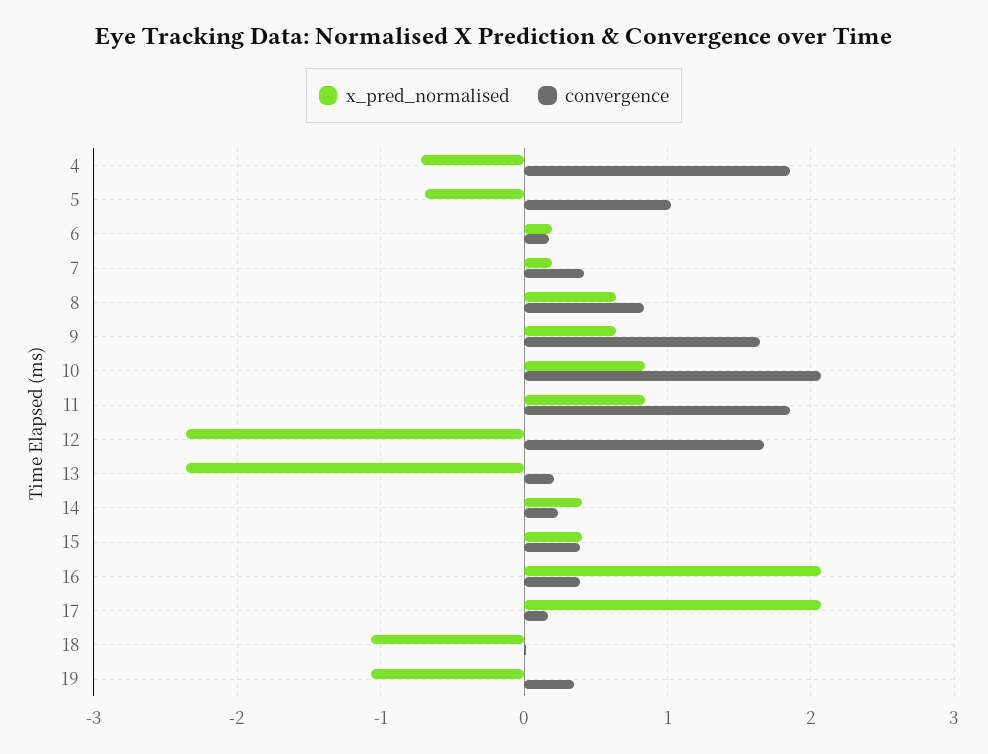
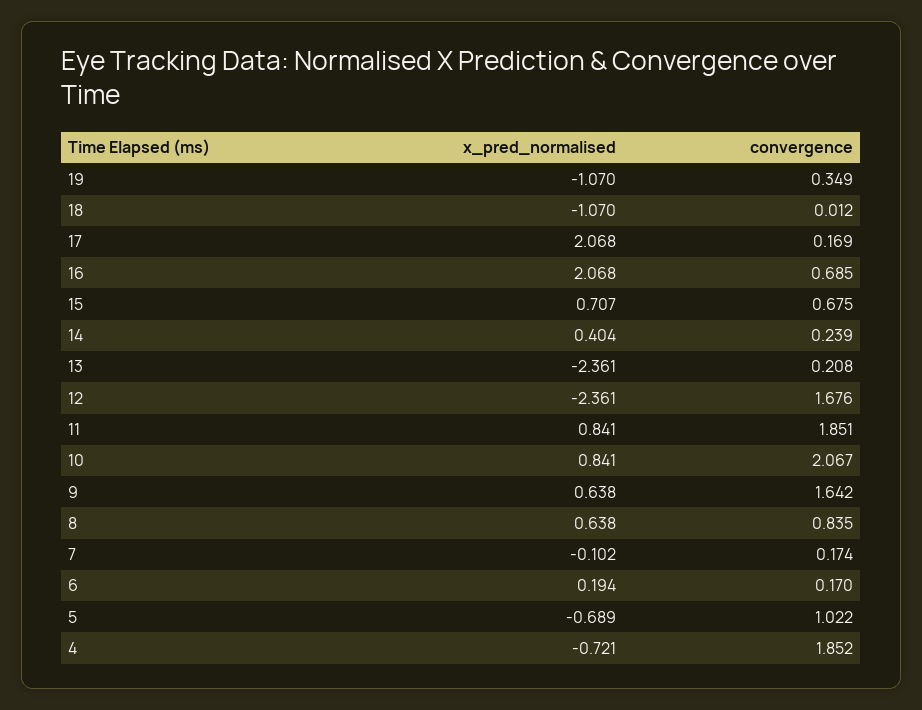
x_pred_normalised, 7: 0.2 -> -0.102
convergence, 7: 0.4 -> 0.174
x_pred_normalised, 15: 0.4 -> 0.707
convergence, 15: 0.4 -> 0.675
convergence, 16: 0.4 -> 0.685

